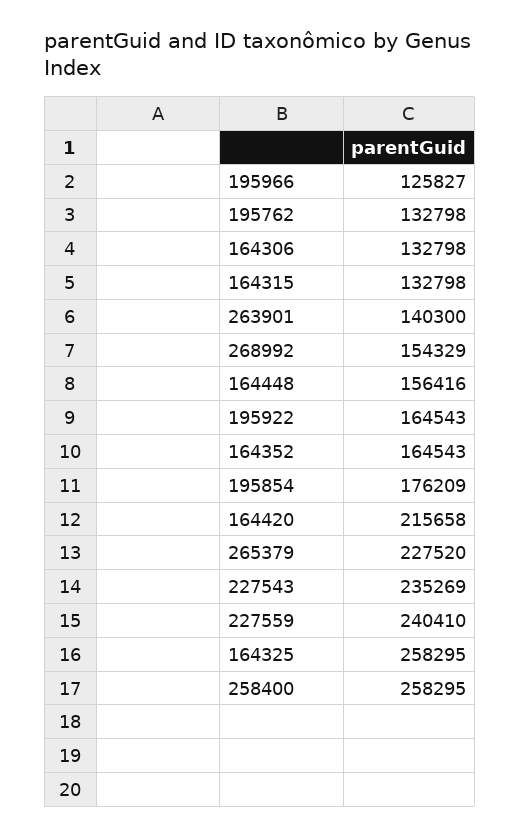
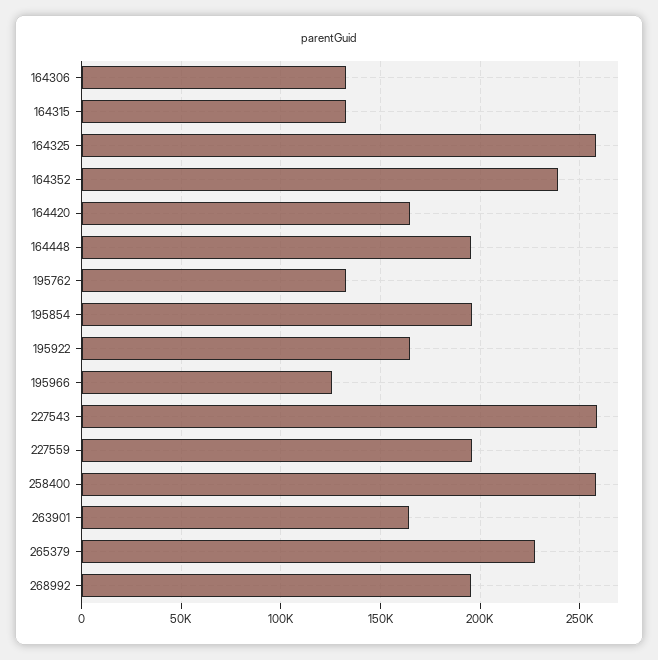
263901: 140300 -> 165000
268992: 154329 -> 195000
164448: 156416 -> 195000
164352: 164543 -> 240000
195854: 176209 -> 195000
164420: 215658 -> 165000
227543: 235269 -> 260000
227559: 240410 -> 195000

